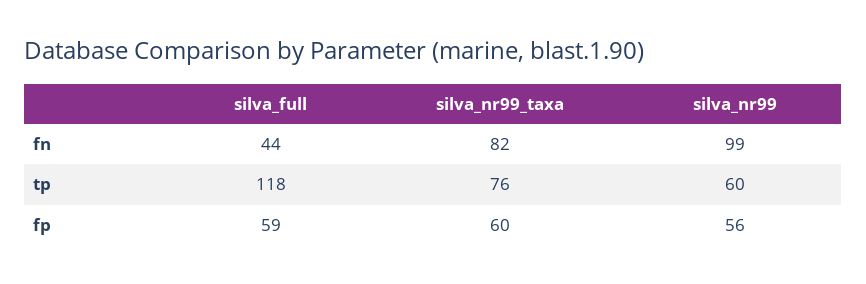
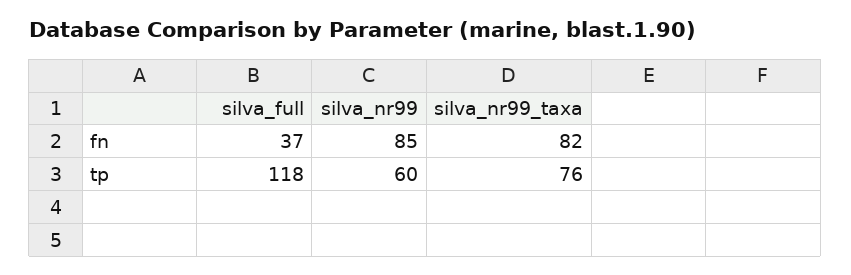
silva_full, fn: 44 -> 37
silva_nr99, fn: 99 -> 85
silva_full, fp: 59 -> none
silva_nr99_taxa, fp: 60 -> none
silva_nr99, fp: 56 -> none

